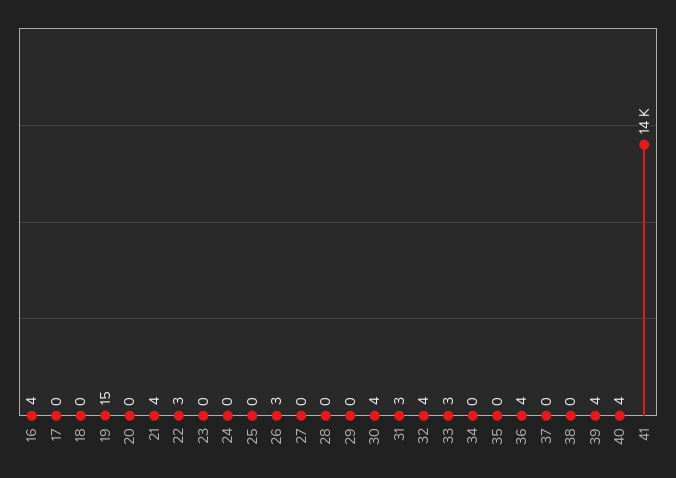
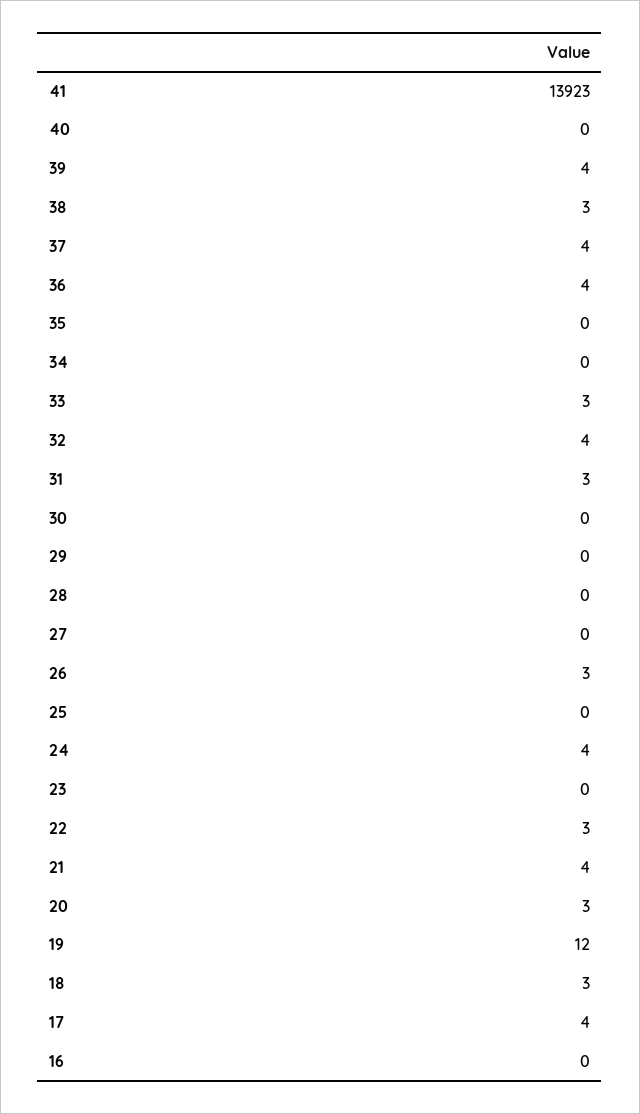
16: 4 -> 0
17: 0 -> 4
18: 0 -> 3
19: 15 -> 12
20: 0 -> 3
24: 0 -> 4
30: 4 -> 0
37: 0 -> 4
38: 0 -> 3
40: 4 -> 0

